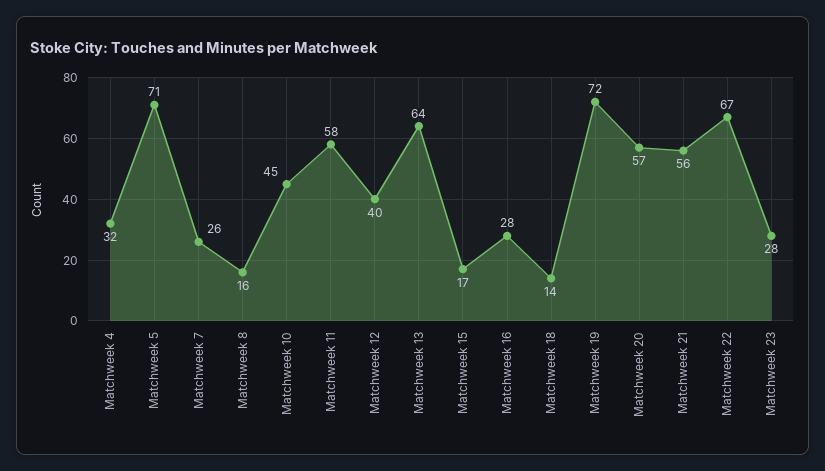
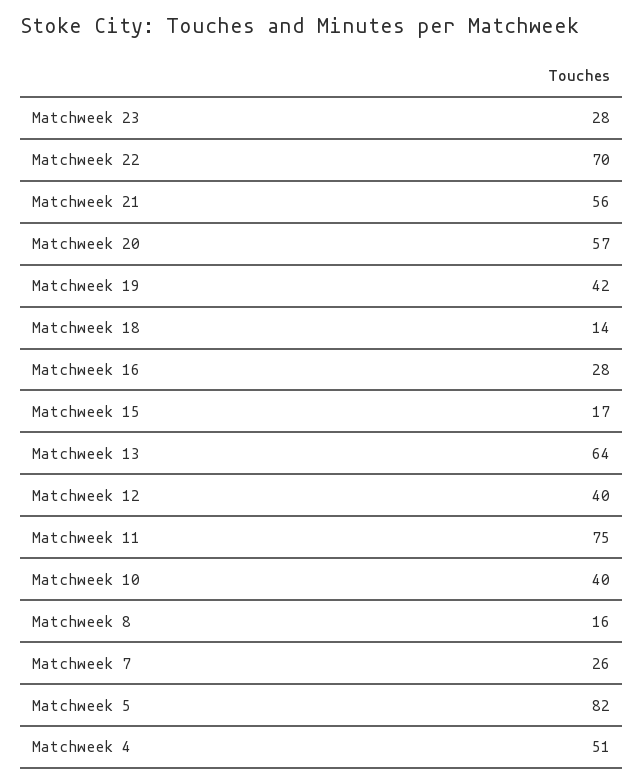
Matchweek 4: 32 -> 51
Matchweek 5: 71 -> 82
Matchweek 10: 45 -> 40
Matchweek 11: 58 -> 75
Matchweek 19: 72 -> 42
Matchweek 22: 67 -> 70

